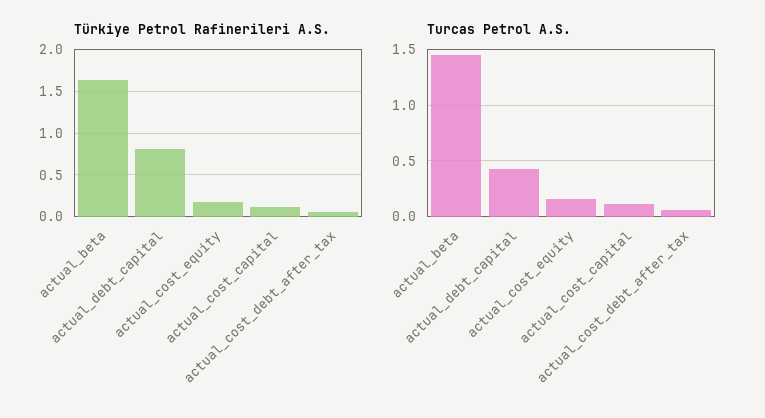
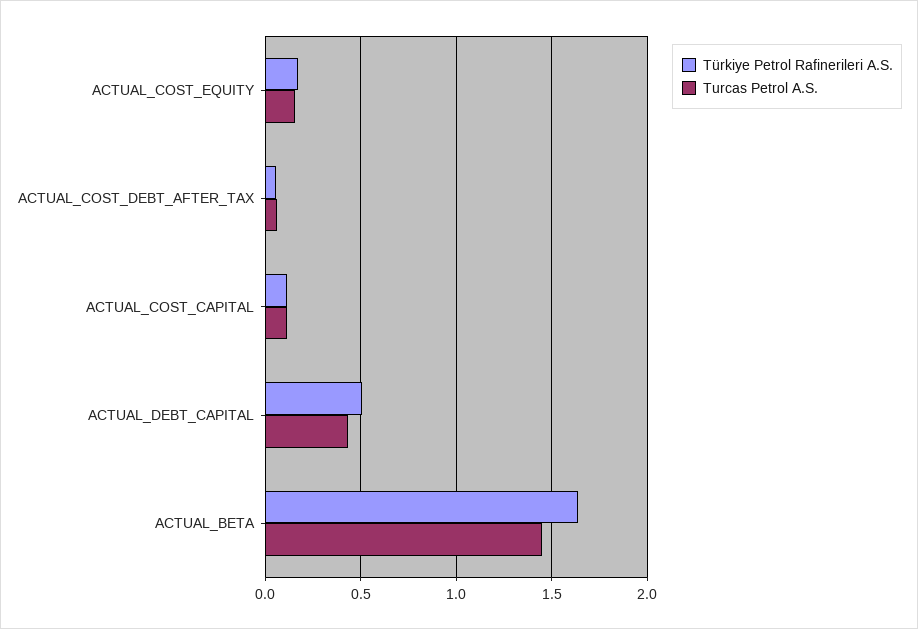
Türkiye Petrol Rafinerileri A.S., actual_debt_capital: 0.8 -> 0.5

